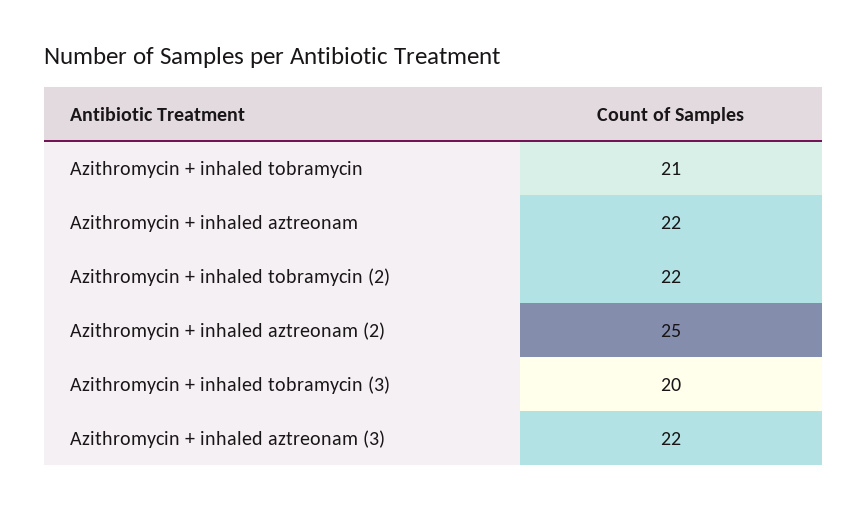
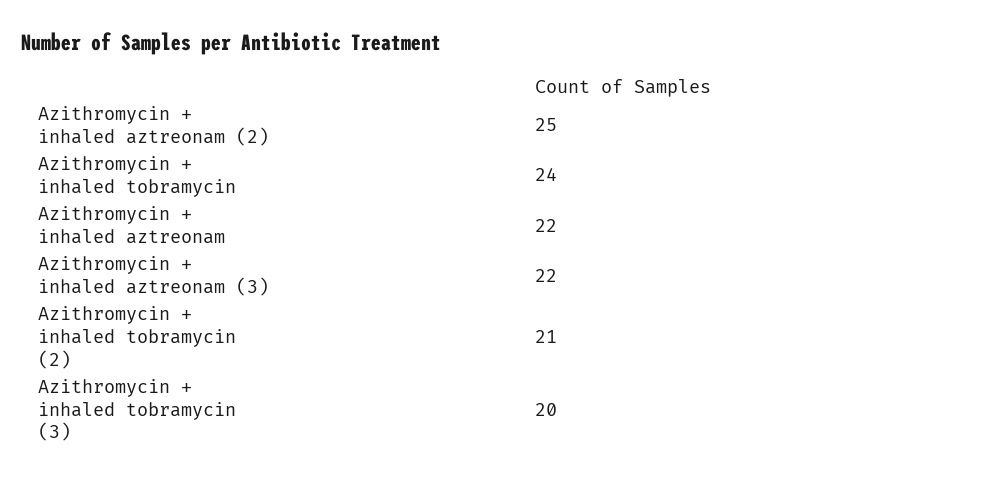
Azithromycin + inhaled tobramycin: 21 -> 24
Azithromycin + inhaled tobramycin (2): 22 -> 21

